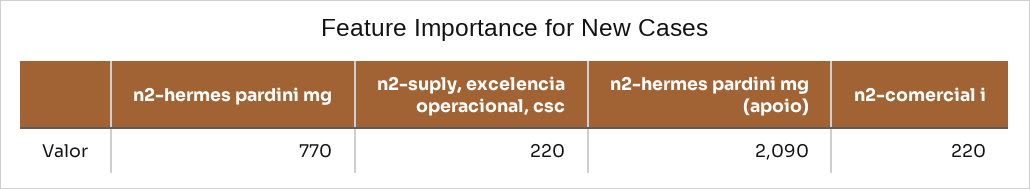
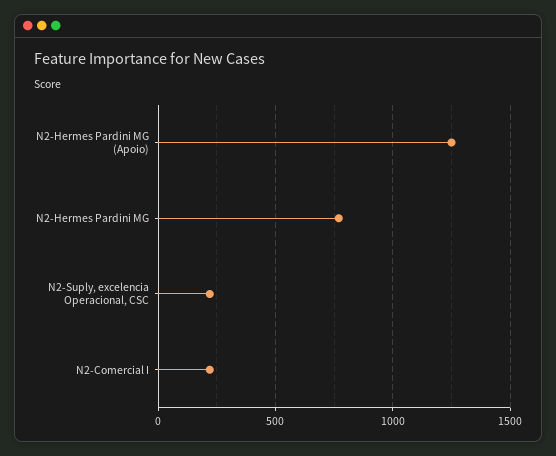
n2-hermes pardini mg (apoio): 2090 -> 1250

